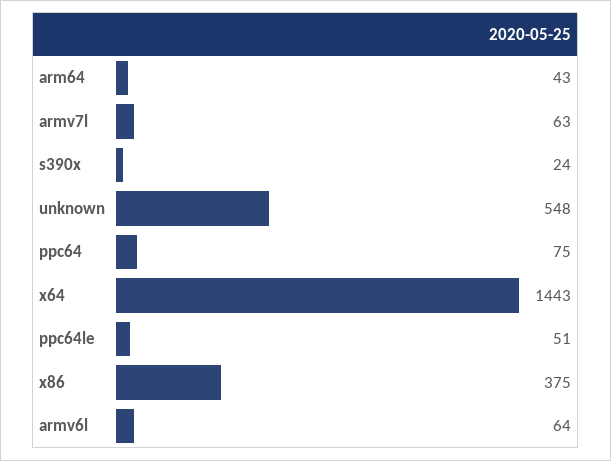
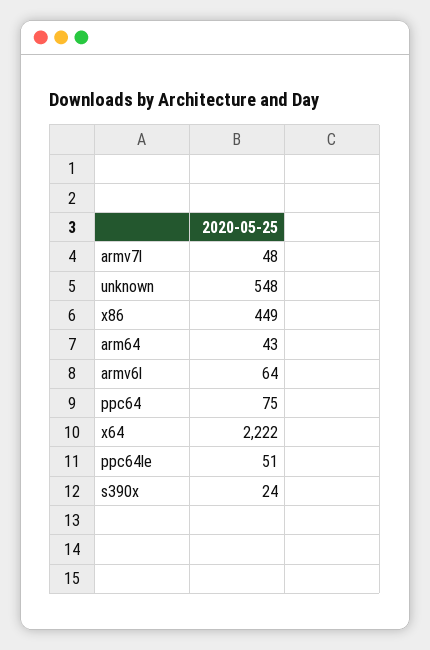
armv7l: 63 -> 48
x64: 1443 -> 2222
x86: 375 -> 449

